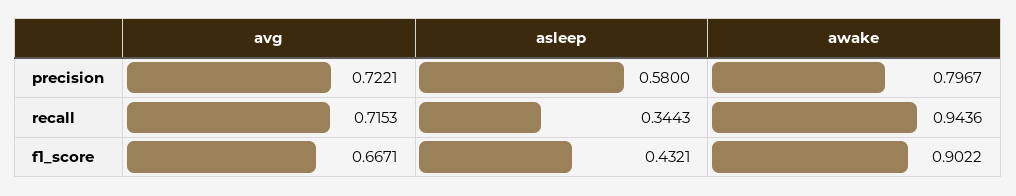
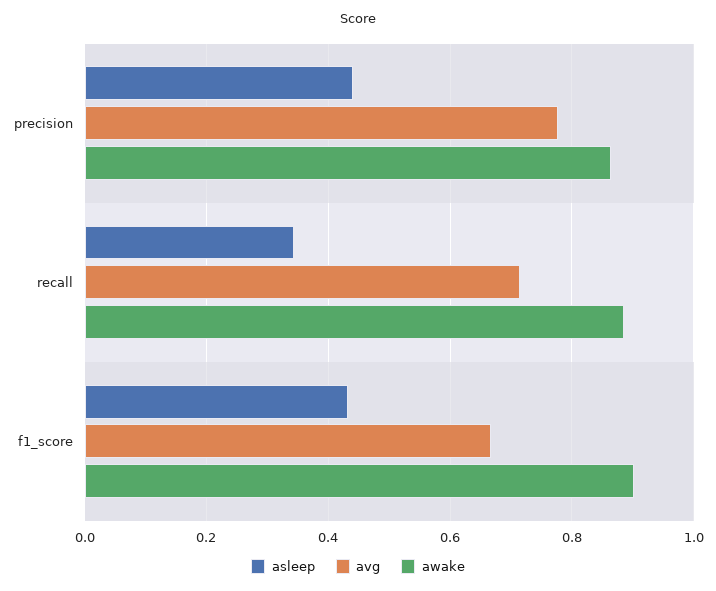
avg, precision: 0.7221 -> 0.78
asleep, precision: 0.58 -> 0.44
awake, precision: 0.7967 -> 0.86
awake, recall: 0.9436 -> 0.88

